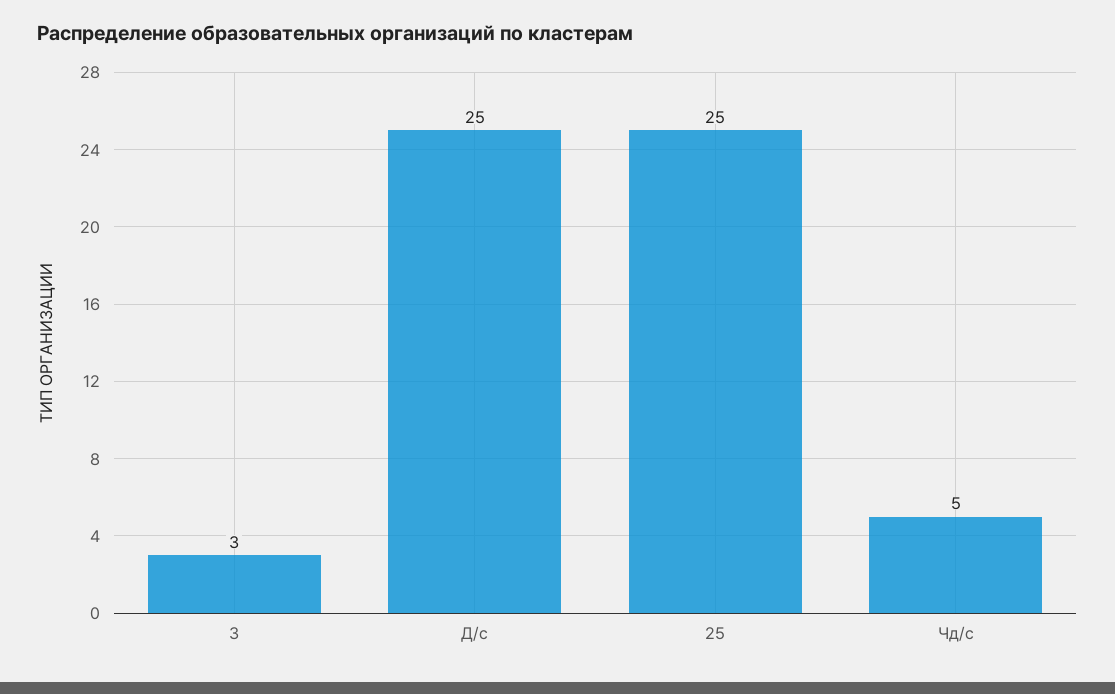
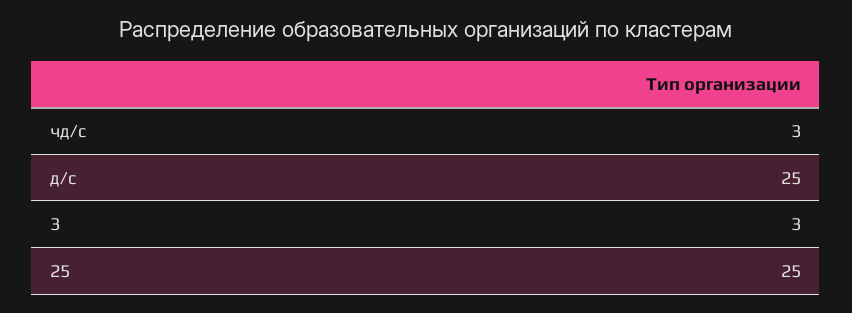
Чд/с: 5 -> 3

